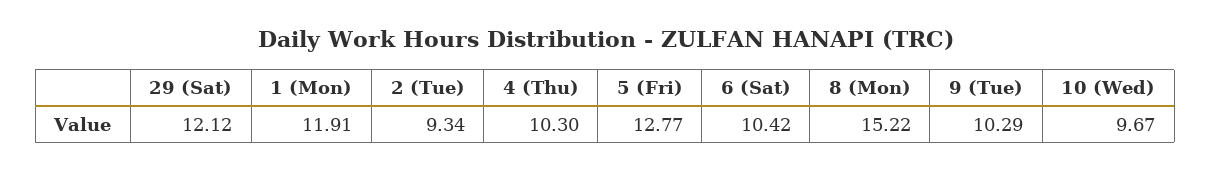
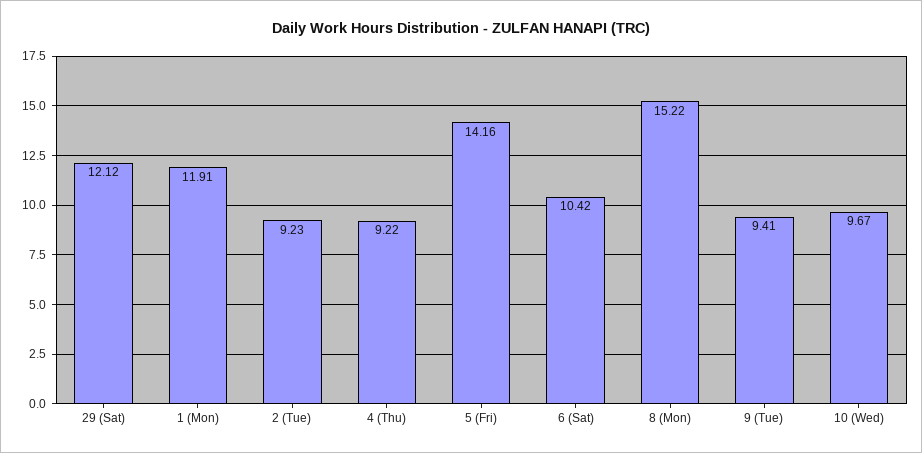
2 (Tue): 9.34 -> 9.23
4 (Thu): 10.3 -> 9.22
5 (Fri): 12.77 -> 14.16
9 (Tue): 10.29 -> 9.41

